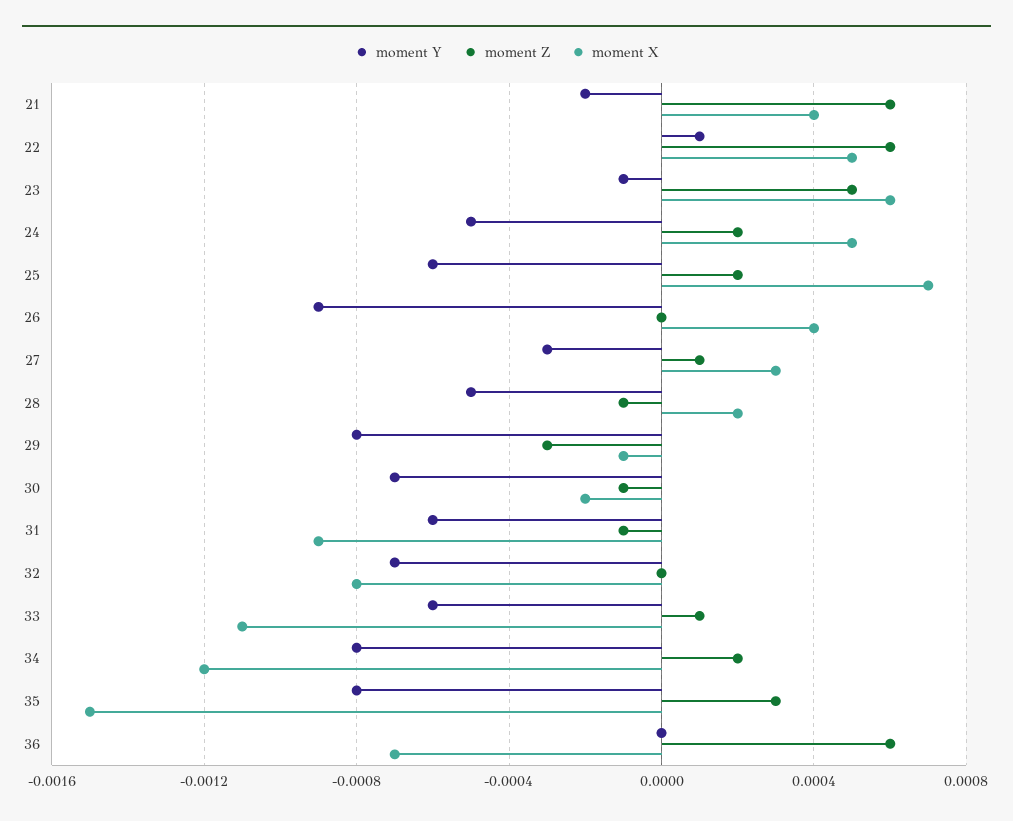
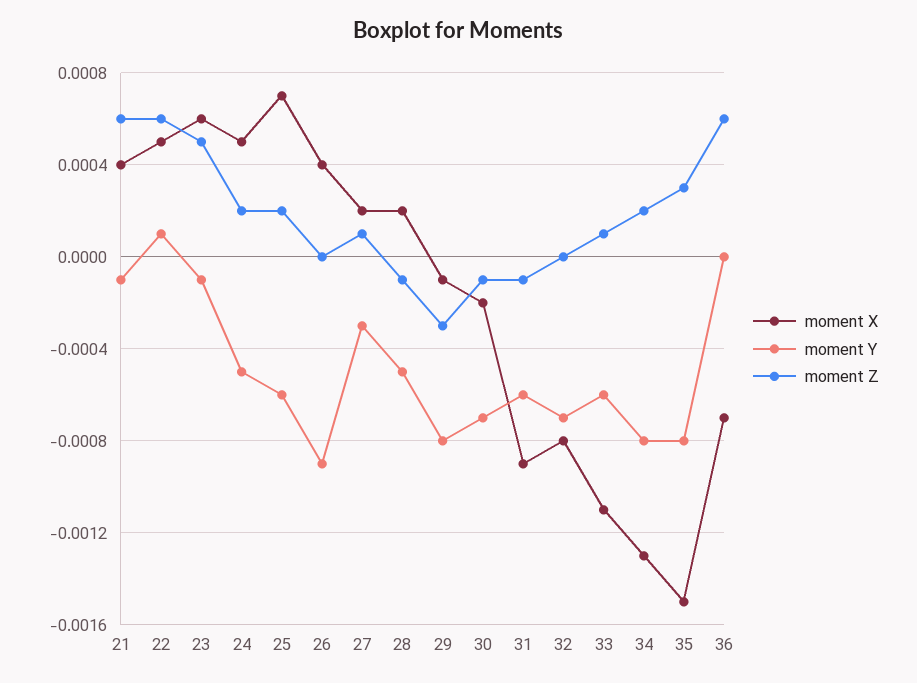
moment Y, 21: -0.0002 -> -0.0001
moment X, 27: 0.0003 -> 0.0002
moment X, 34: -0.0012 -> -0.0013

